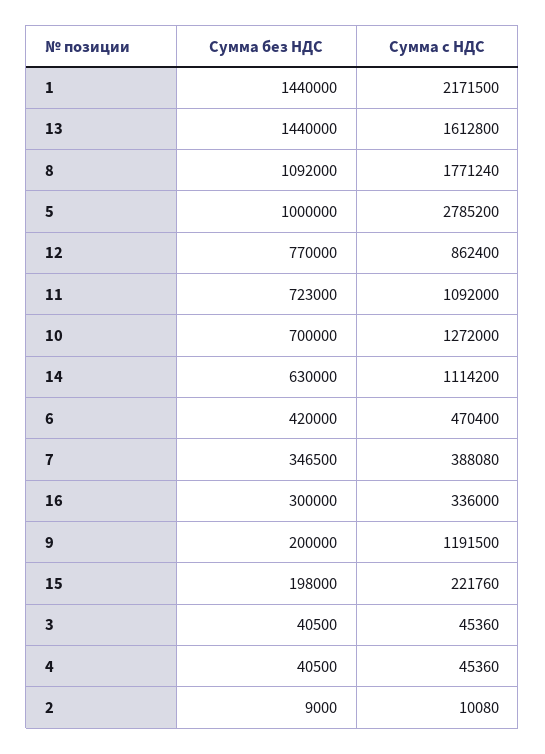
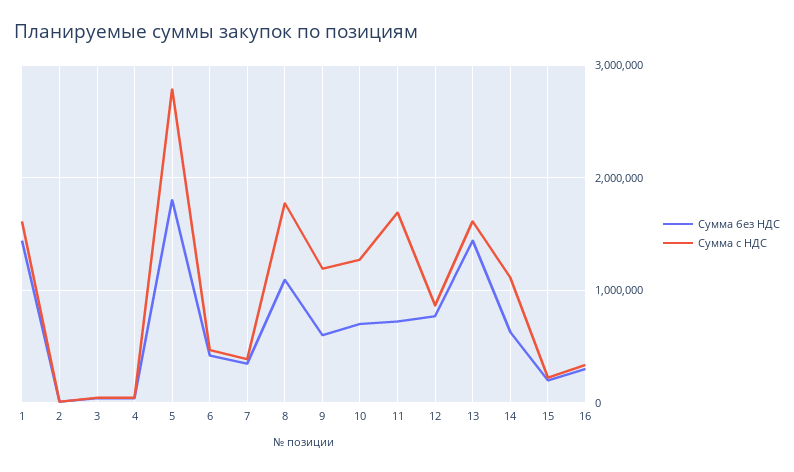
Сумма с НДС, 1: 2171500 -> 1600000
Сумма без НДС, 5: 1000000 -> 1800000
Сумма с НДС, 11: 1092000 -> 1700000
Сумма без НДС, 9: 200000 -> 600000

